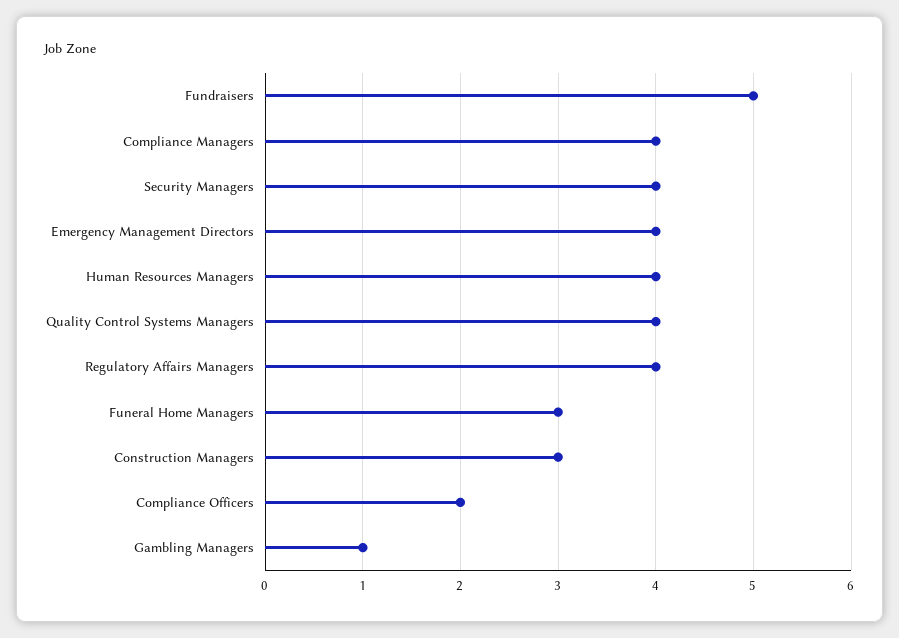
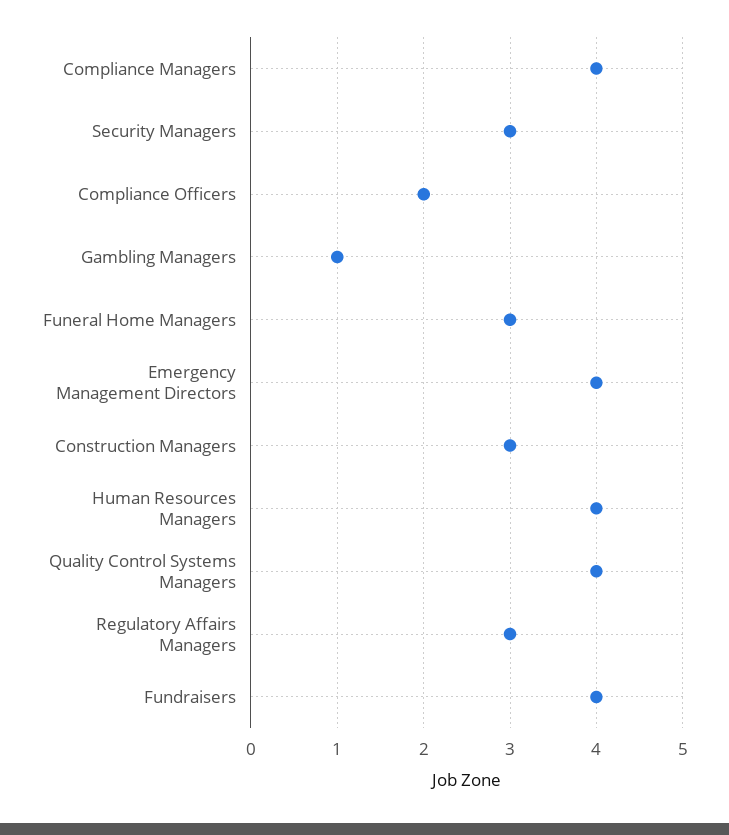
Fundraisers: 5 -> 4
Security Managers: 4 -> 3
Regulatory Affairs Managers: 4 -> 3

